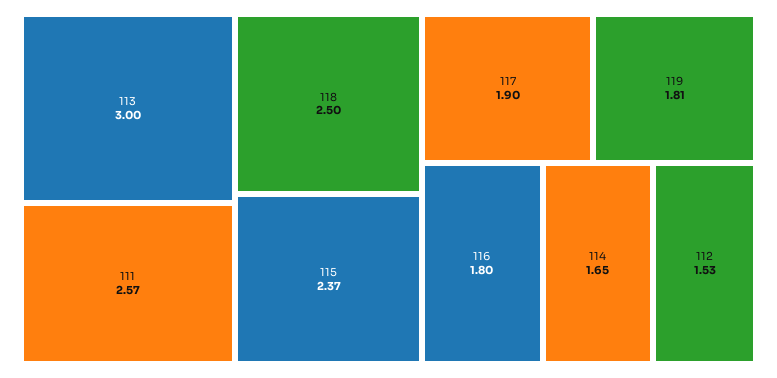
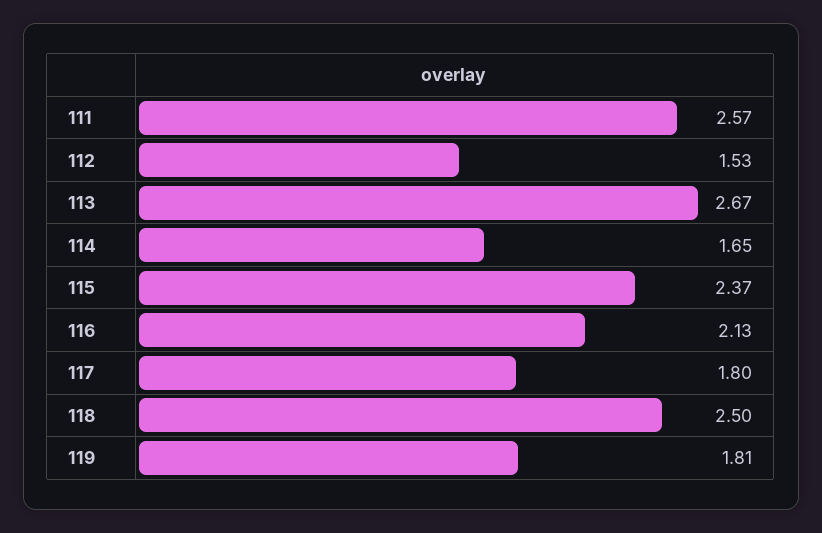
113: 3 -> 2.67
117: 1.9 -> 1.8
116: 1.8 -> 2.13

